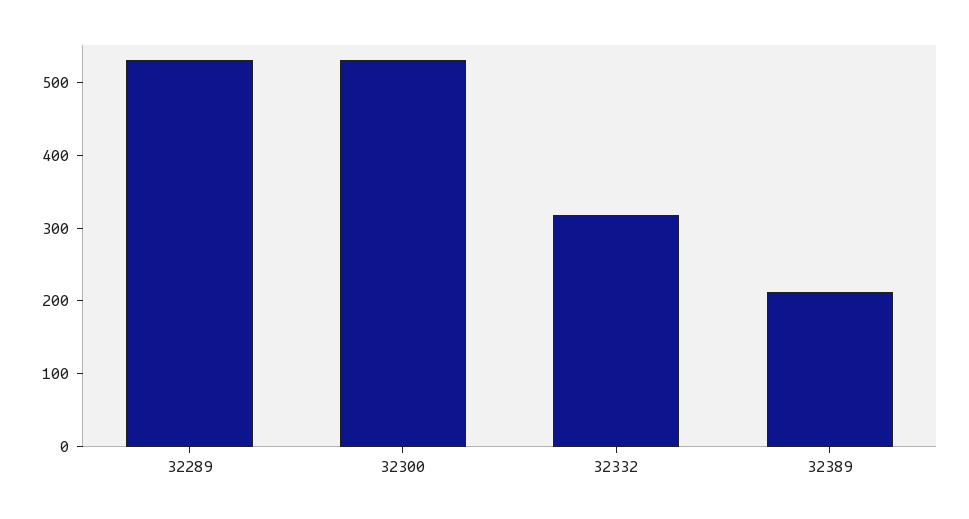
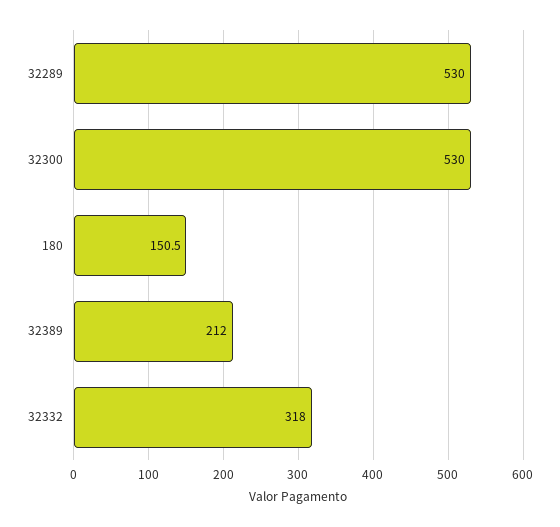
180: none -> 150.5

